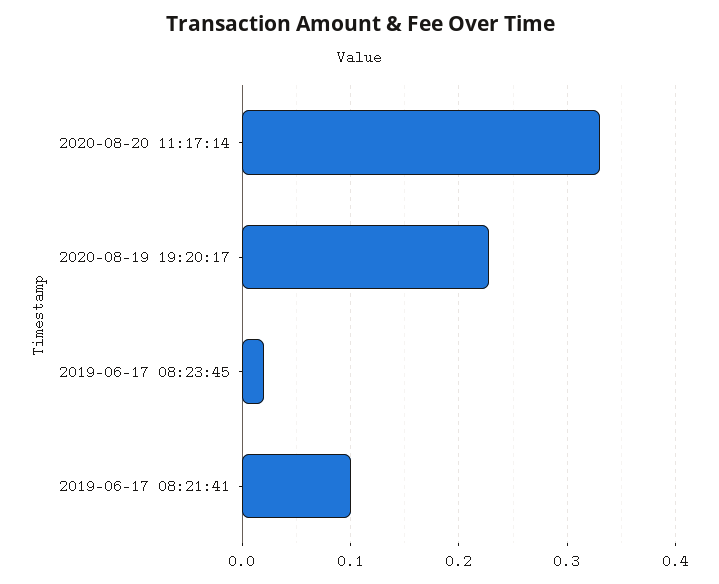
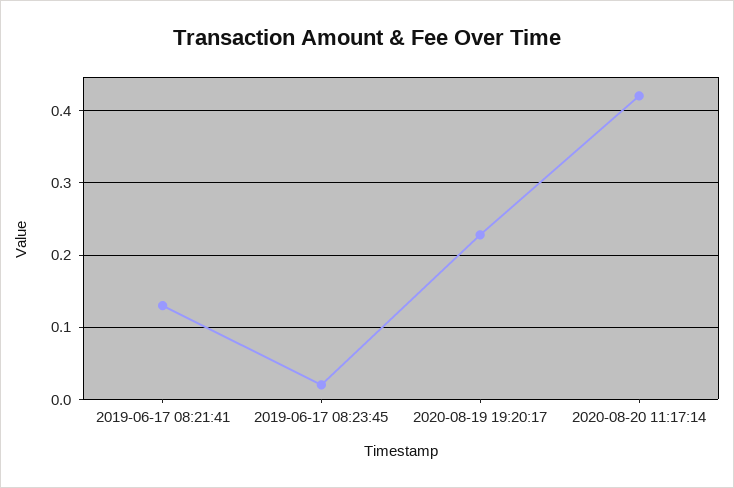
2020-08-20 11:17:14: 0.33 -> 0.42
2019-06-17 08:21:41: 0.1 -> 0.13

